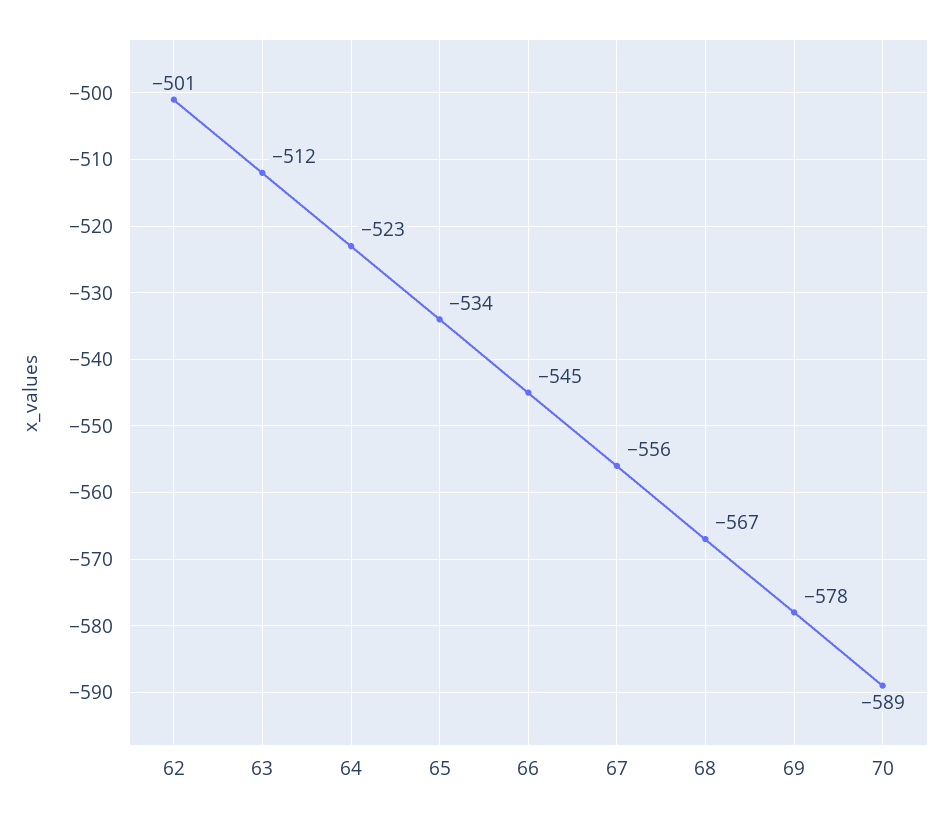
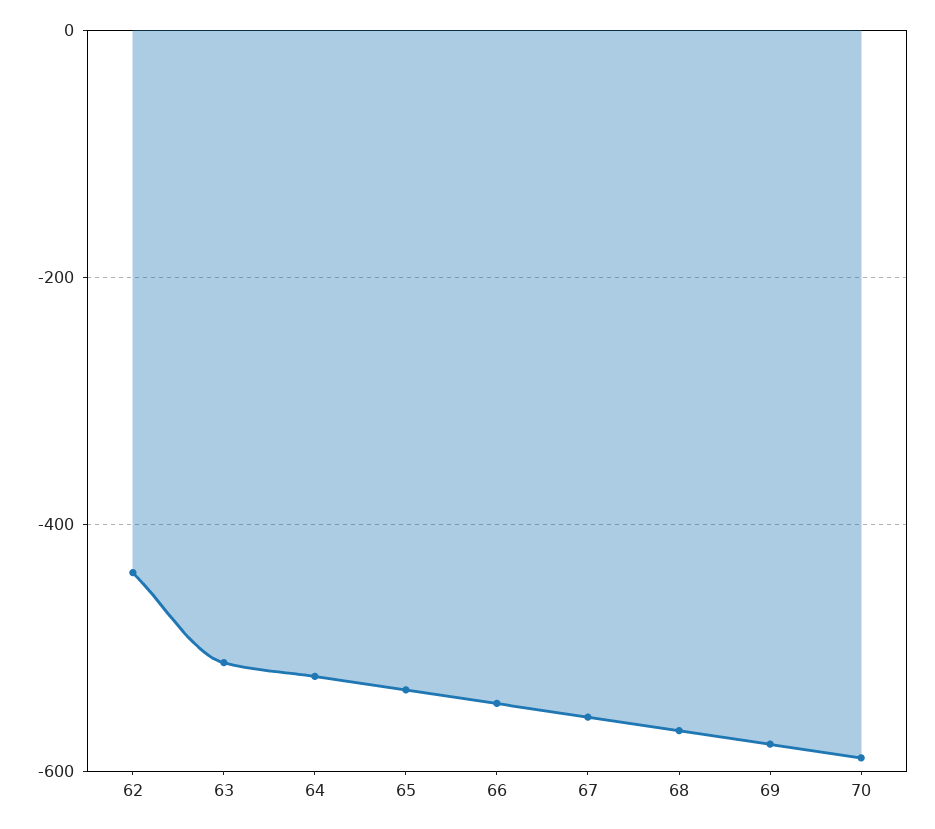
62: -501 -> -440

